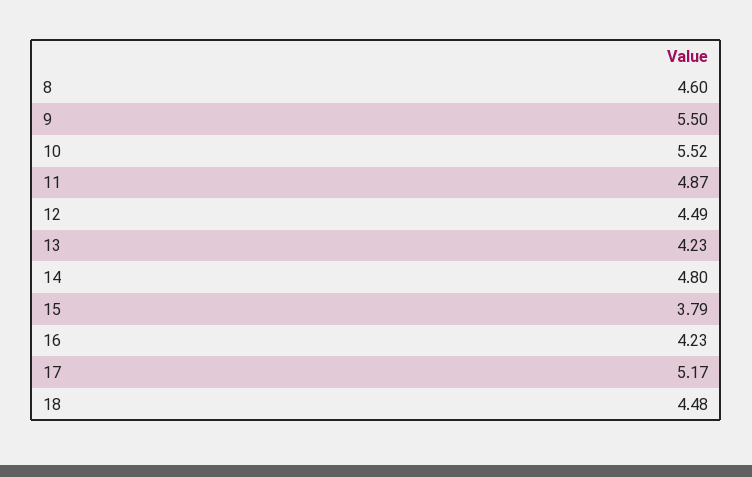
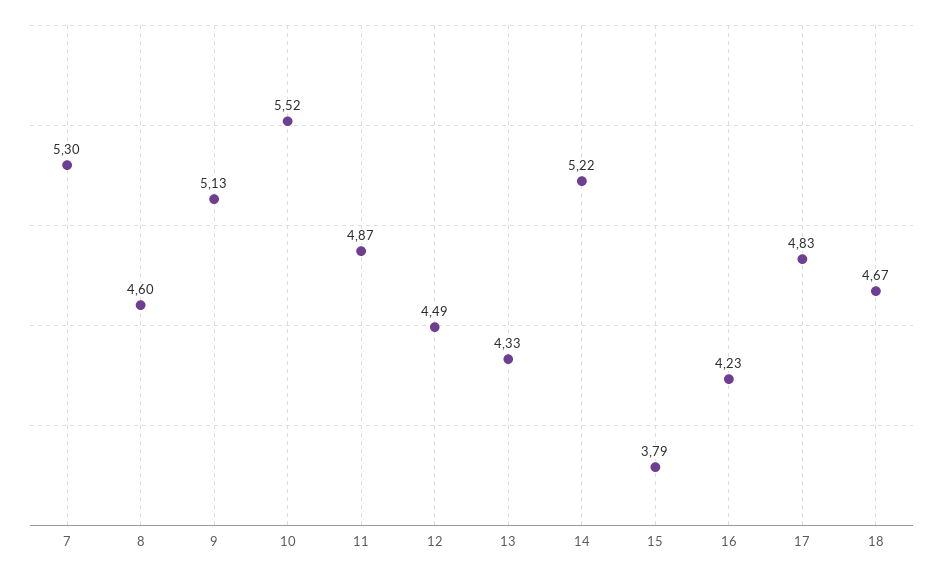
9: 5.5 -> 5.13
13: 4.23 -> 4.33
14: 4.8 -> 5.22
17: 5.17 -> 4.83
18: 4.48 -> 4.67
7: none -> 5.3

